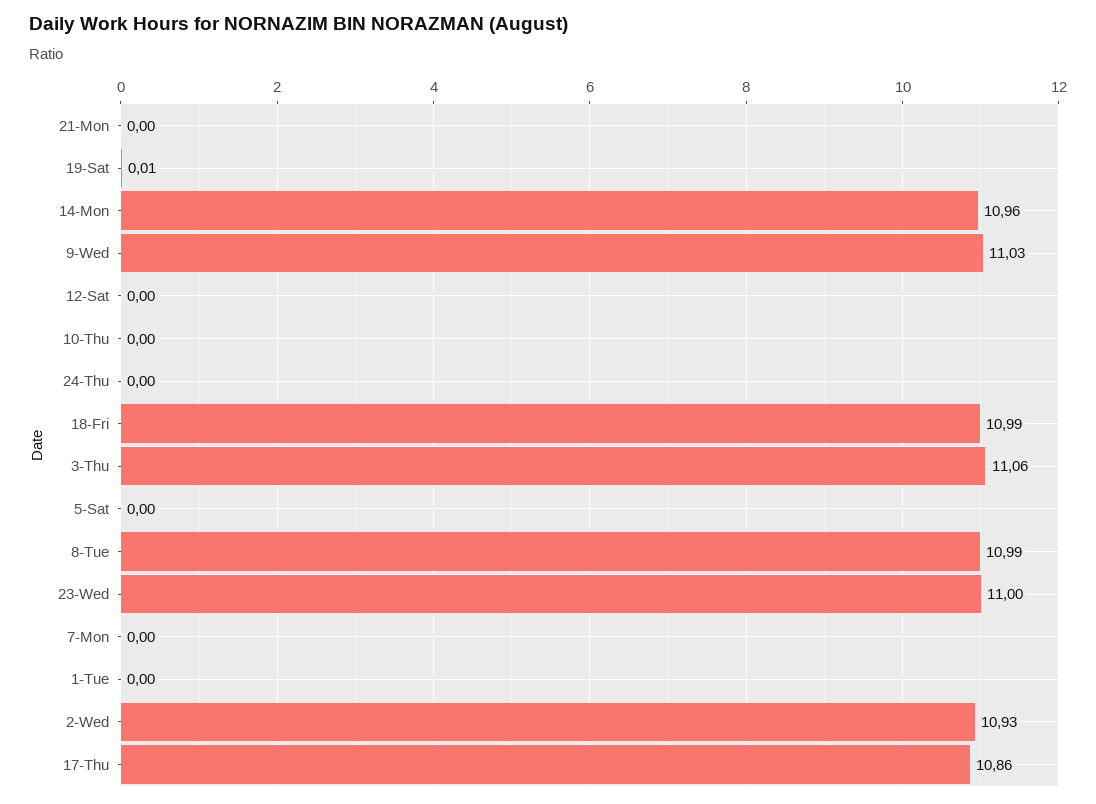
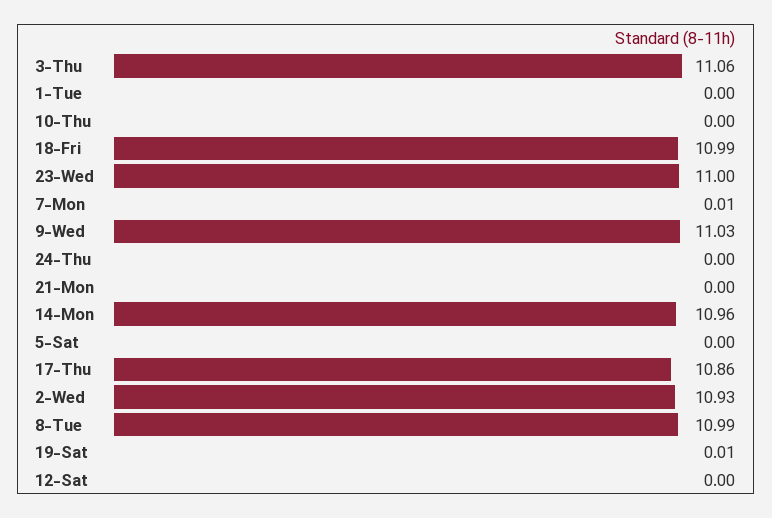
7-Mon: 0 -> 0.01

